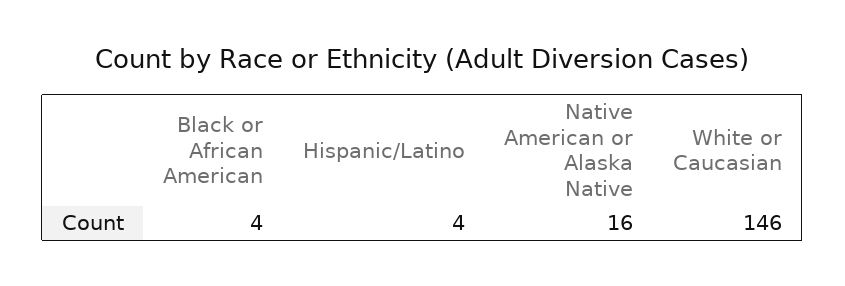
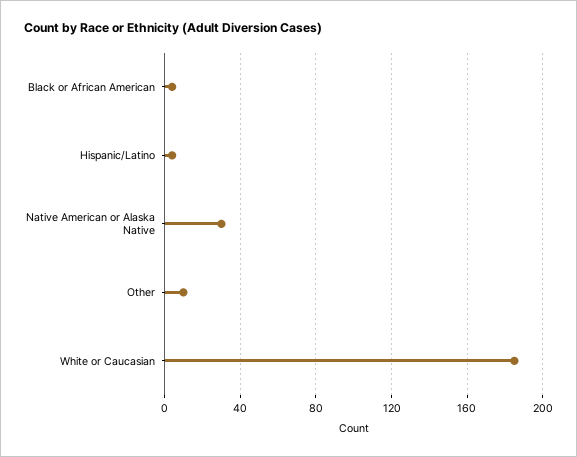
Native American or Alaska Native: 16 -> 30
White or Caucasian: 146 -> 185
Other: none -> 10

